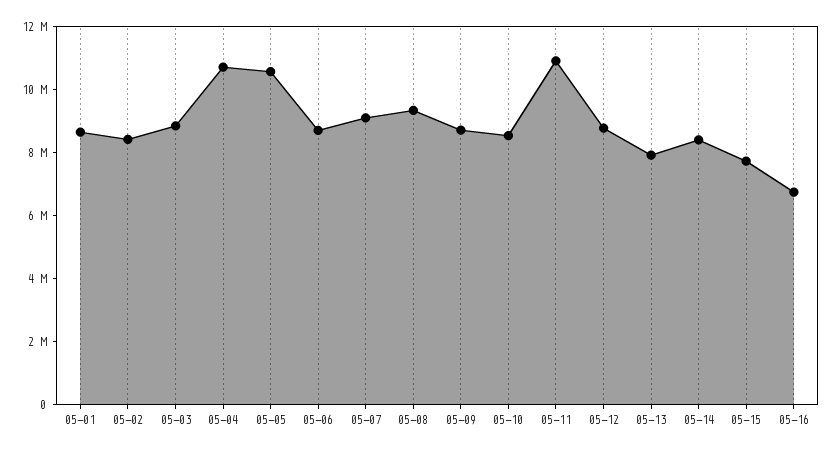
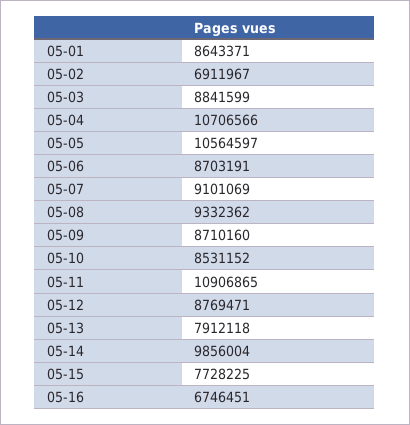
05-02: 8500000 -> 6911967
05-14: 8500000 -> 9856004

